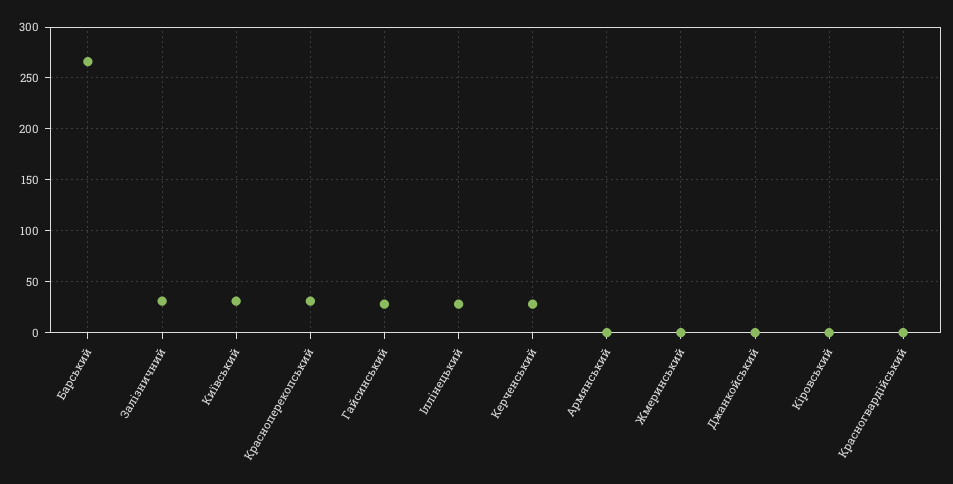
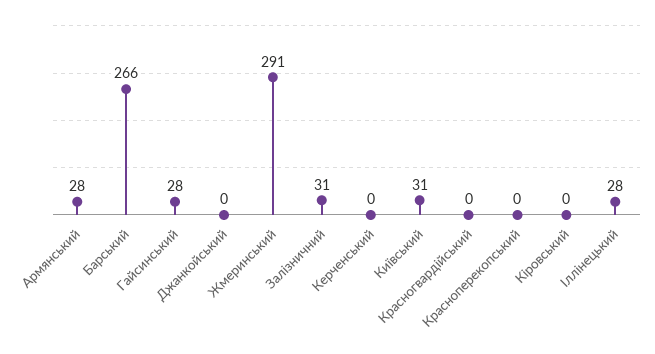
Красноперекопський: 30 -> 0
Керченський: 30 -> 0
Армянський: 0 -> 28
Жмеринський: 0 -> 291

